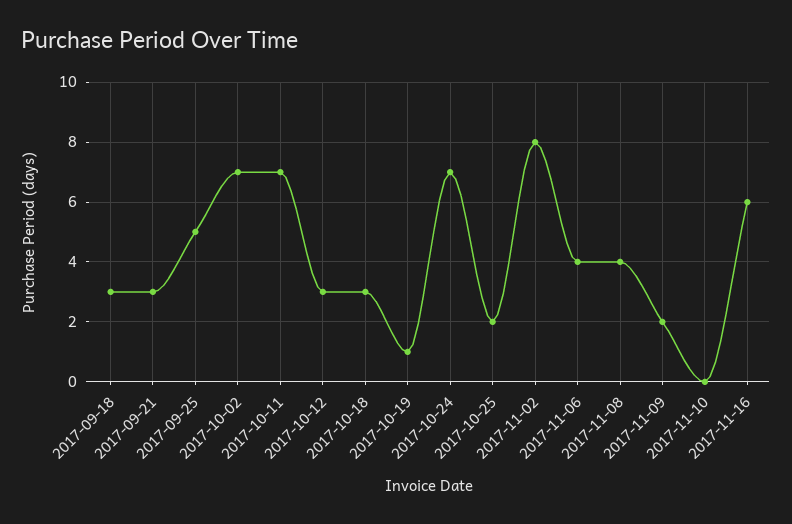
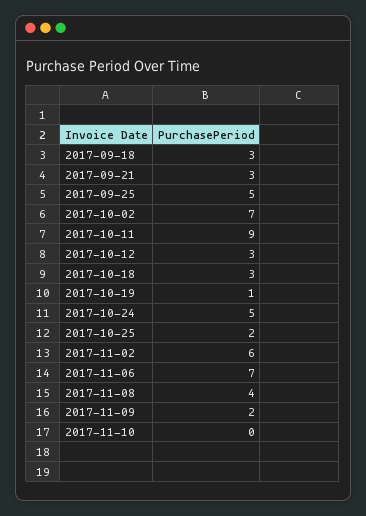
2017-10-11: 7 -> 9
2017-10-24: 7 -> 5
2017-11-02: 8 -> 6
2017-11-06: 4 -> 7
2017-11-16: 6 -> none

